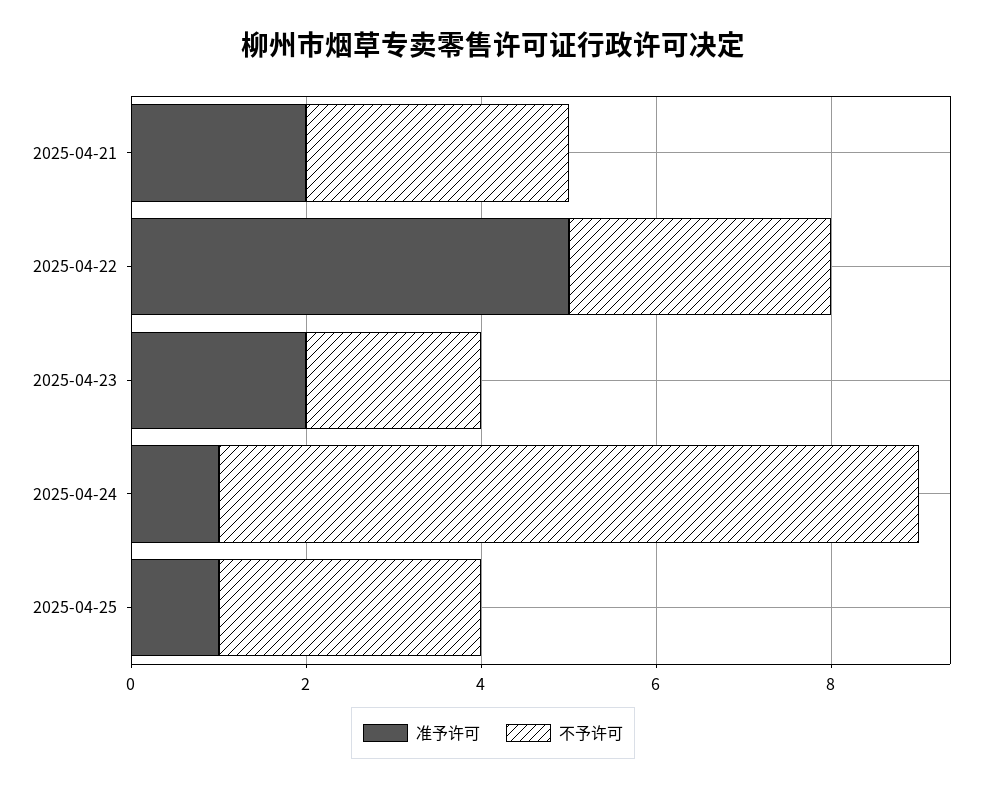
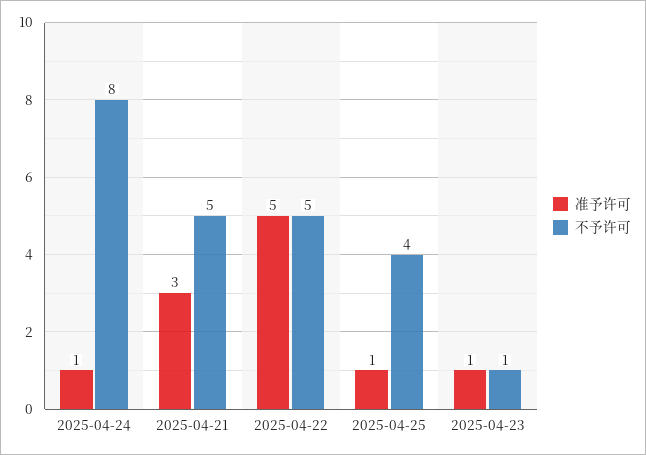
准予许可, 2025-04-21: 2 -> 3
不予许可, 2025-04-21: 3 -> 5
不予许可, 2025-04-22: 3 -> 5
准予许可, 2025-04-23: 2 -> 1
不予许可, 2025-04-23: 2 -> 1
不予许可, 2025-04-25: 3 -> 4

